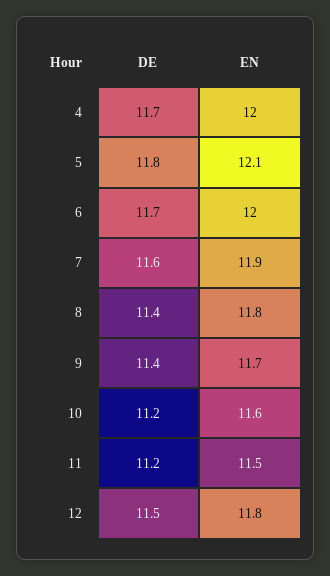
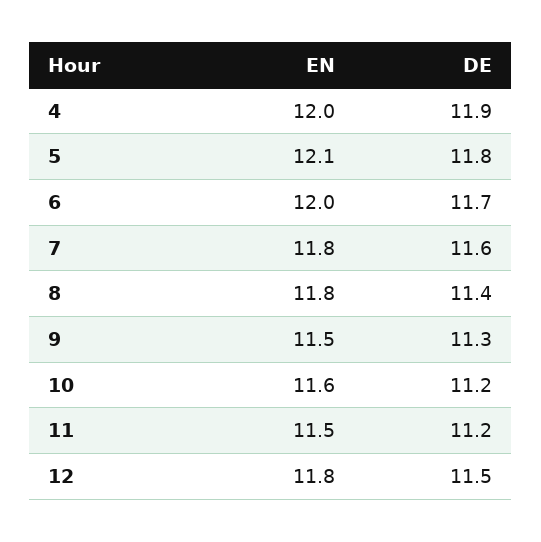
DE, 4: 11.7 -> 11.9
EN, 7: 11.9 -> 11.8
DE, 9: 11.4 -> 11.3
EN, 9: 11.7 -> 11.5

